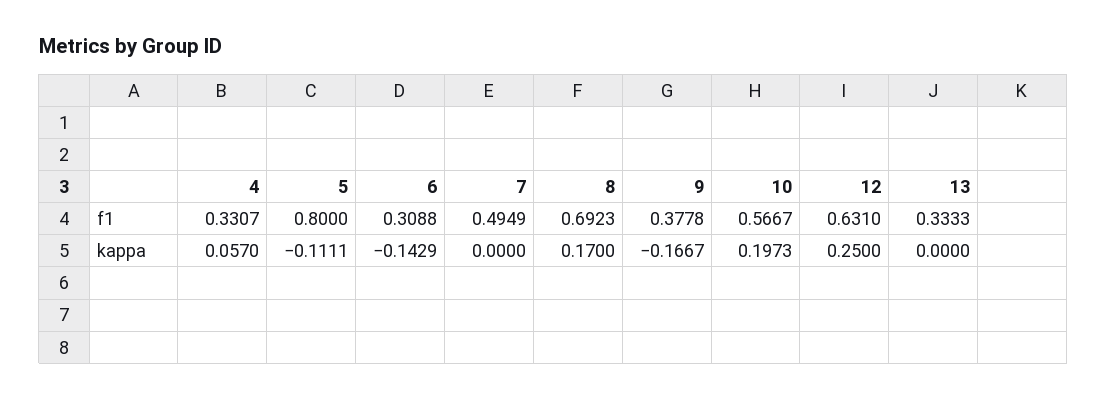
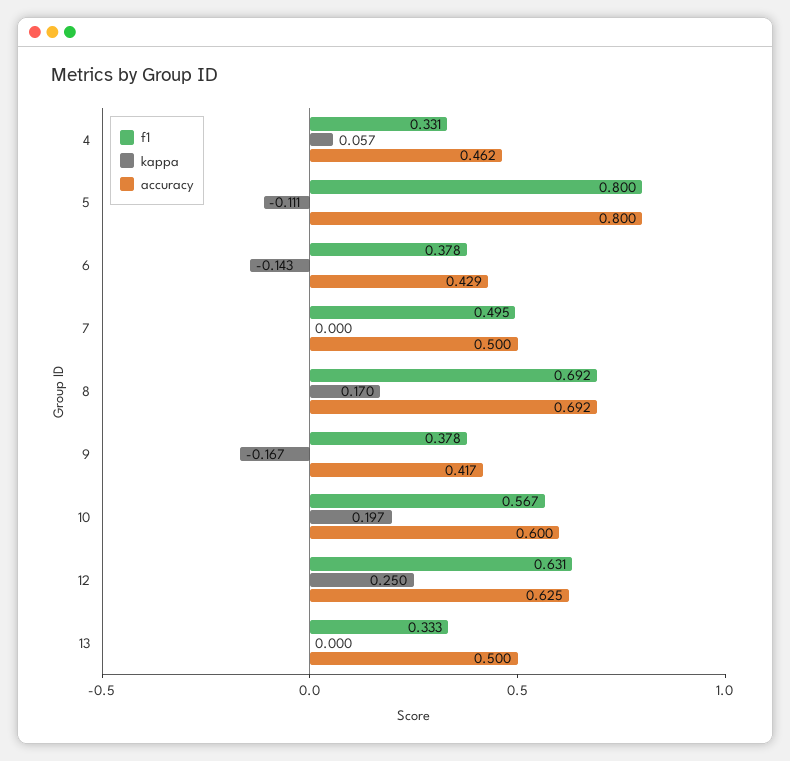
f1, 6: 0.3088 -> 0.378
accuracy, 4: none -> 0.462
accuracy, 5: none -> 0.8
accuracy, 6: none -> 0.429
accuracy, 7: none -> 0.5
accuracy, 8: none -> 0.692
accuracy, 9: none -> 0.417
accuracy, 10: none -> 0.6
accuracy, 12: none -> 0.625
accuracy, 13: none -> 0.5

